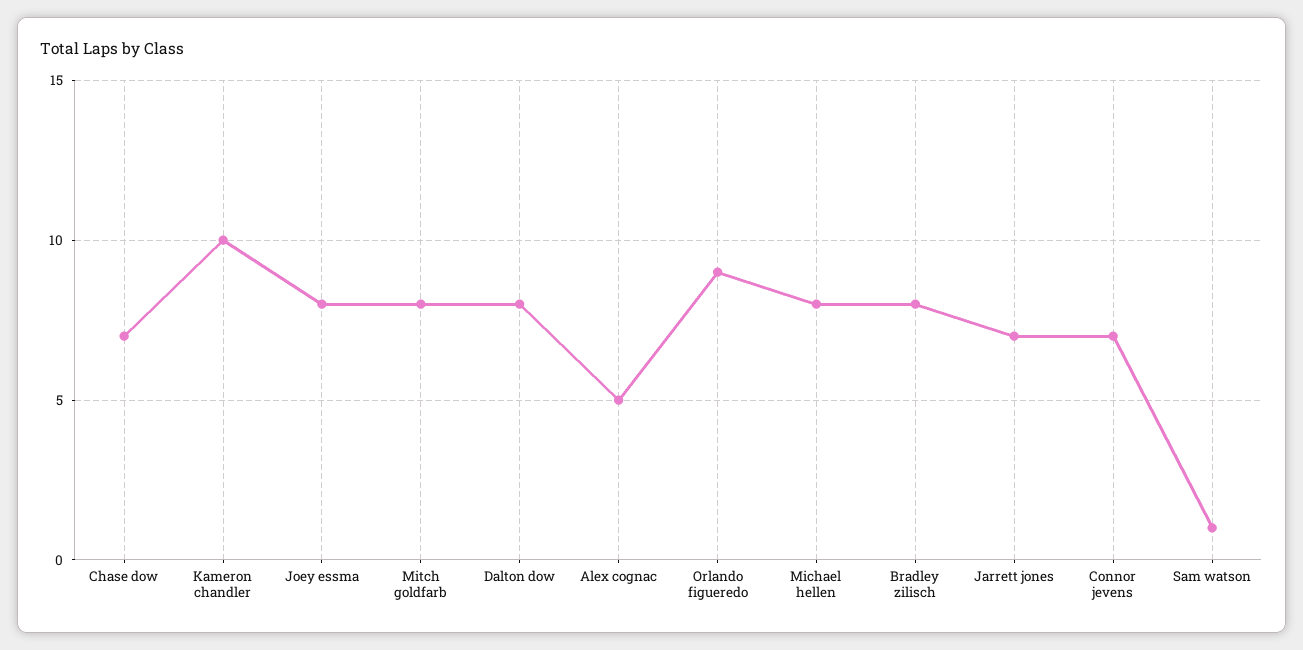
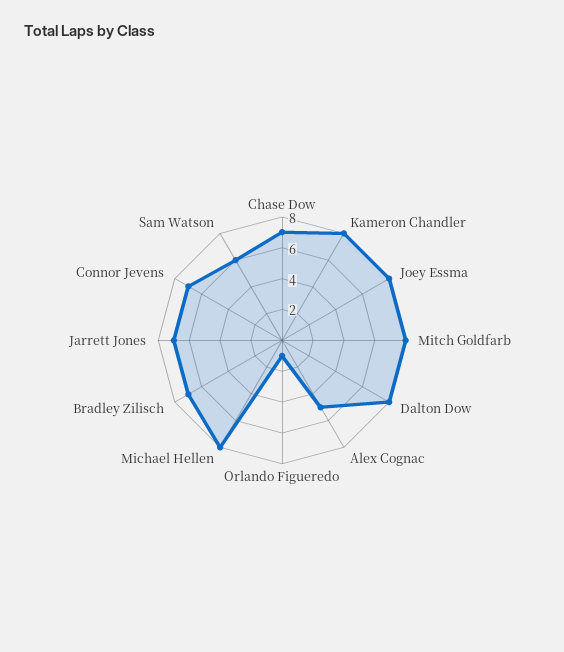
Kameron chandler: 10 -> 8
Orlando figueredo: 9 -> 1
Bradley zilisch: 8 -> 7
Sam watson: 1 -> 6

